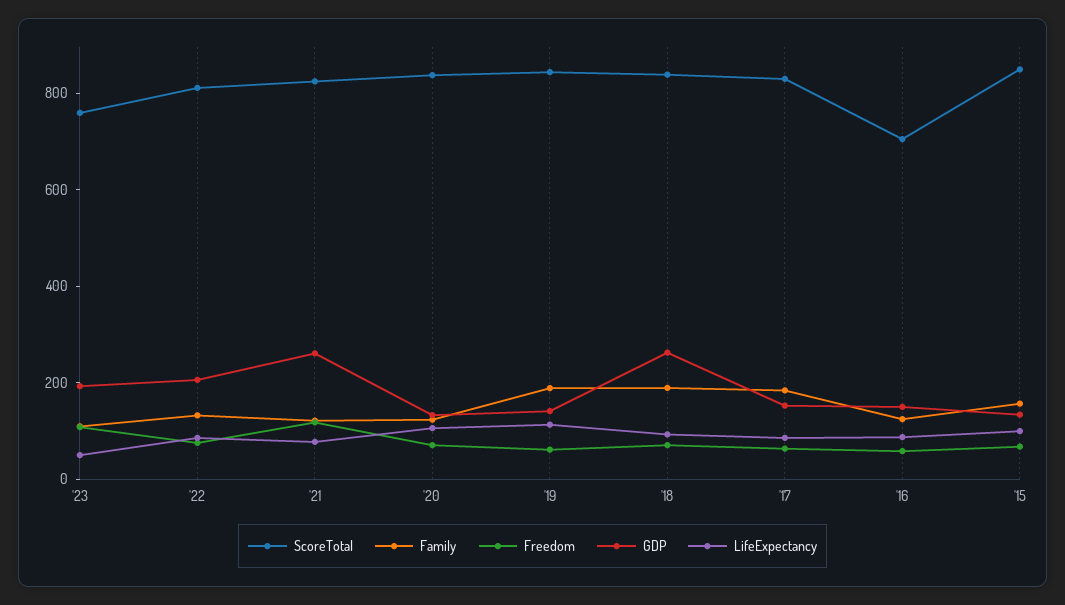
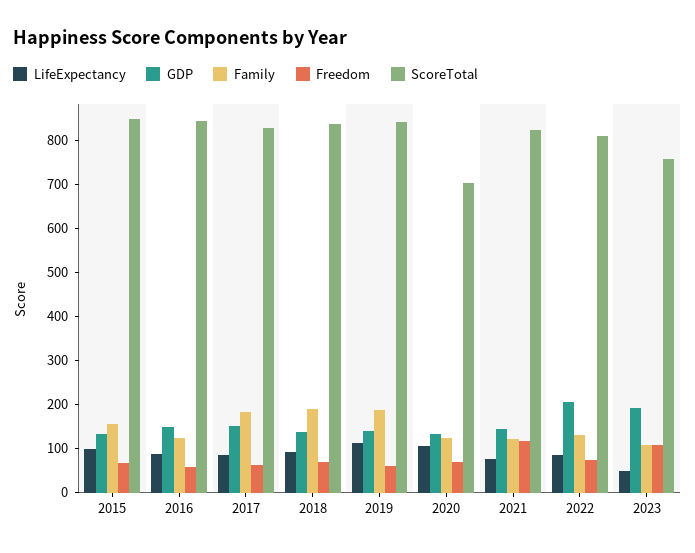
GDP, '21: 250 -> 140
ScoreTotal, '20: 850 -> 700
GDP, '18: 250 -> 140
ScoreTotal, '16: 700 -> 840

